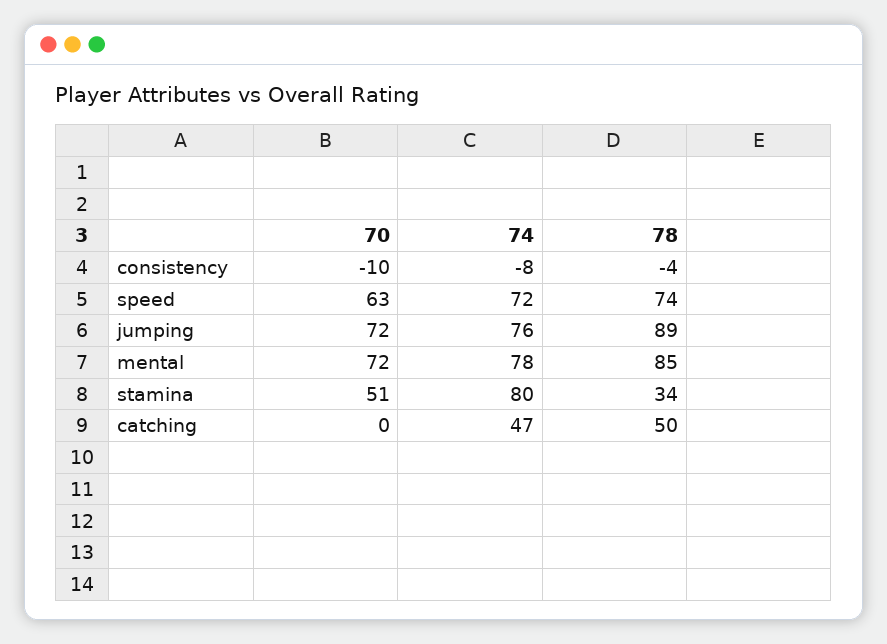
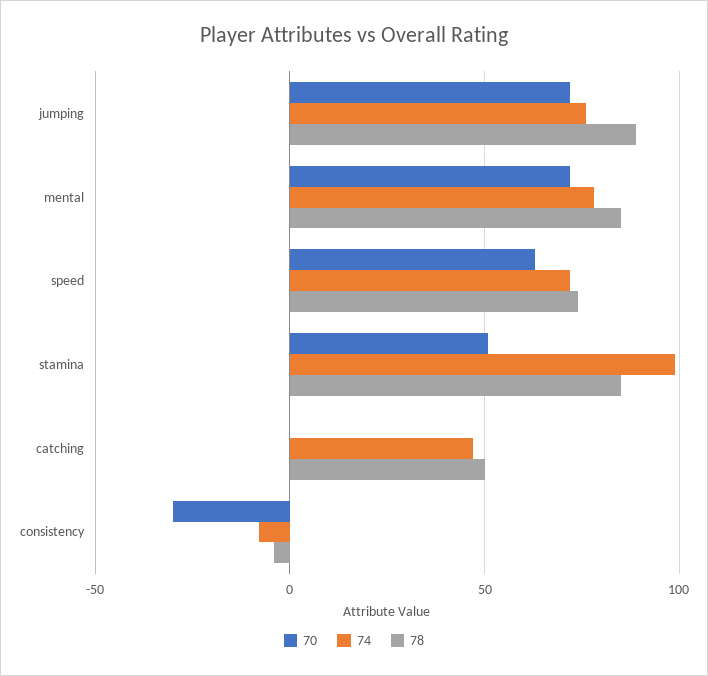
70, consistency: -10 -> -30
74, stamina: 80 -> 100
78, stamina: 34 -> 85

